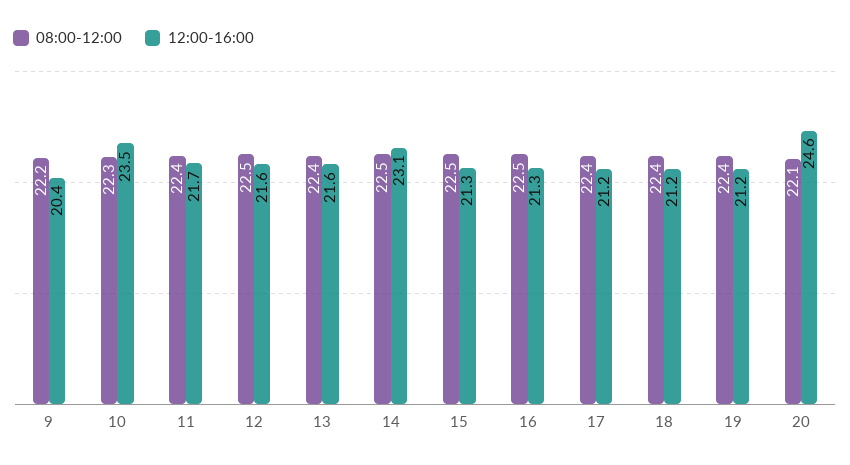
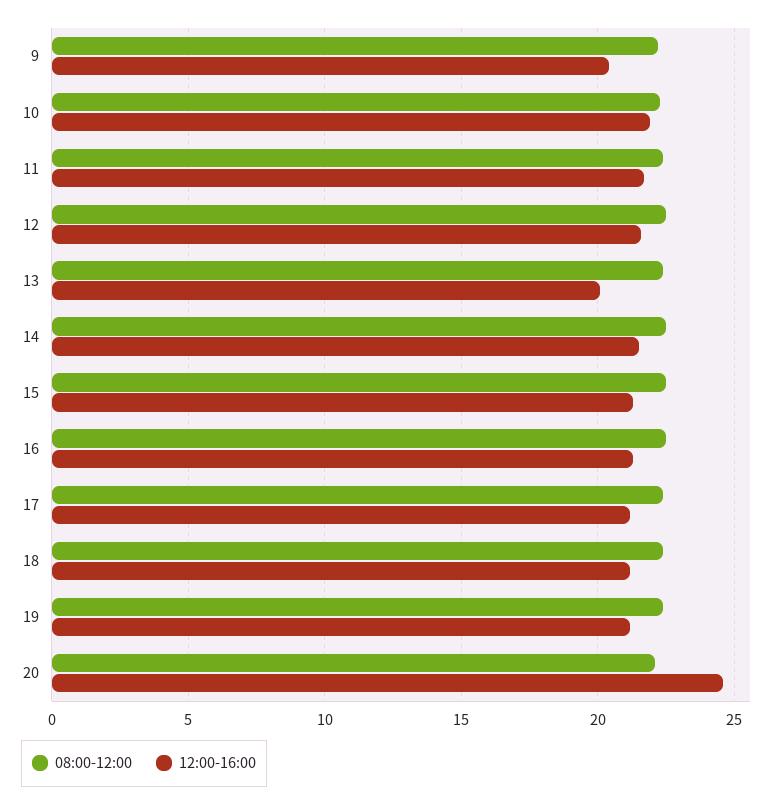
12:00-16:00, 10: 23.5 -> 22
12:00-16:00, 13: 21.6 -> 20
12:00-16:00, 14: 23.1 -> 21.5

